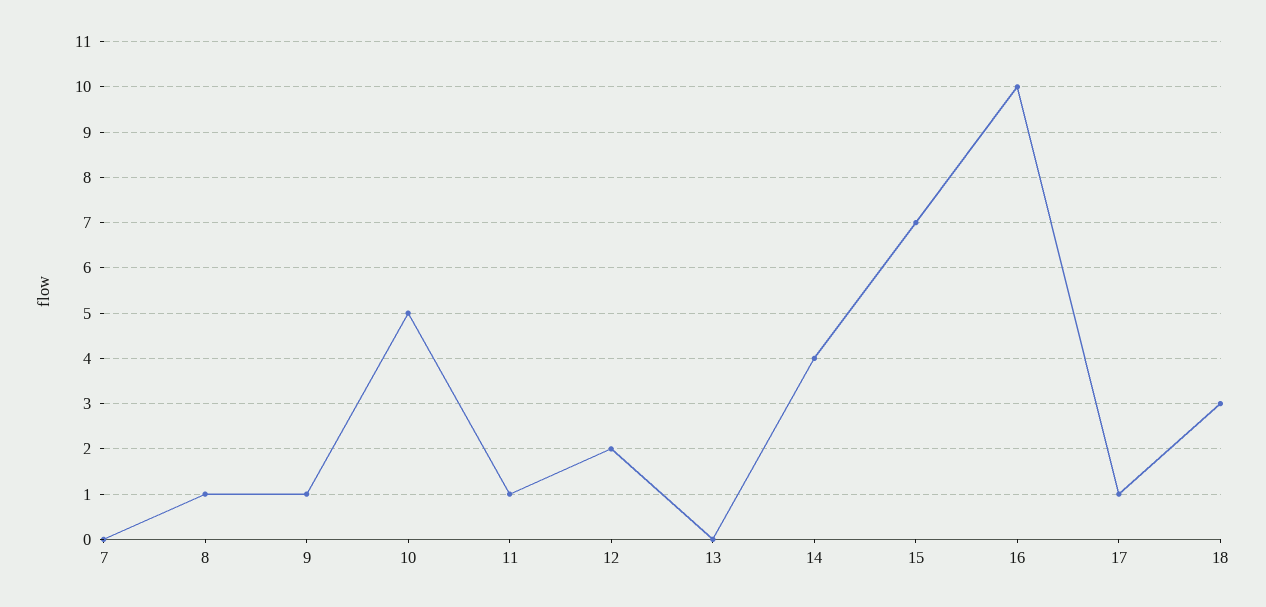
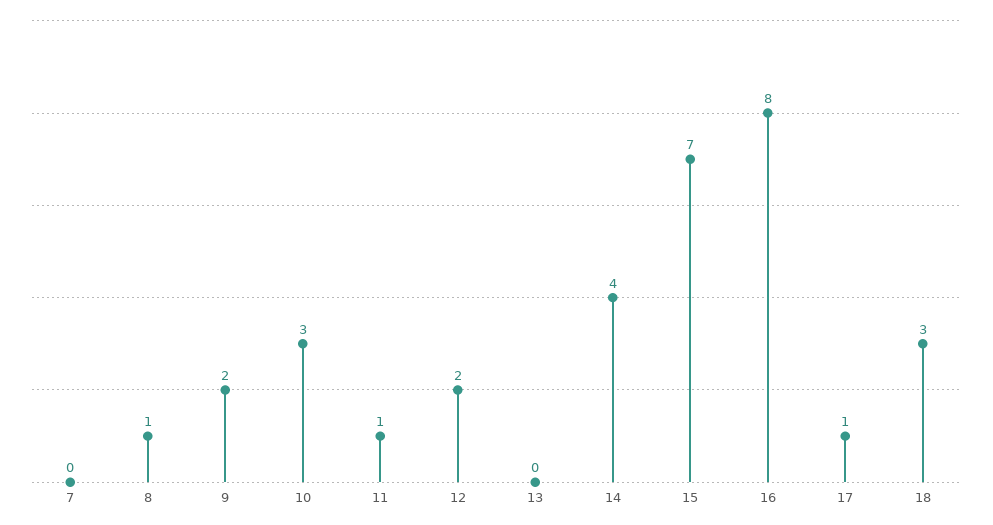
9: 1 -> 2
10: 5 -> 3
16: 10 -> 8

